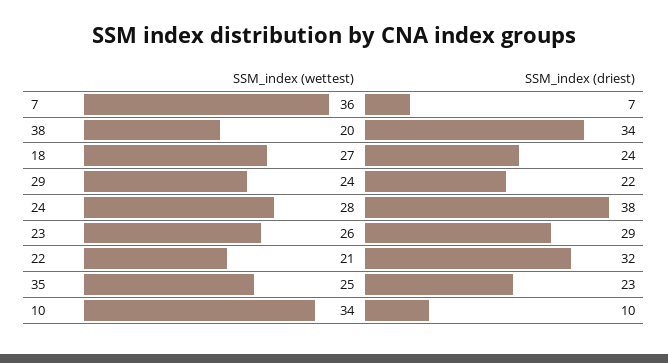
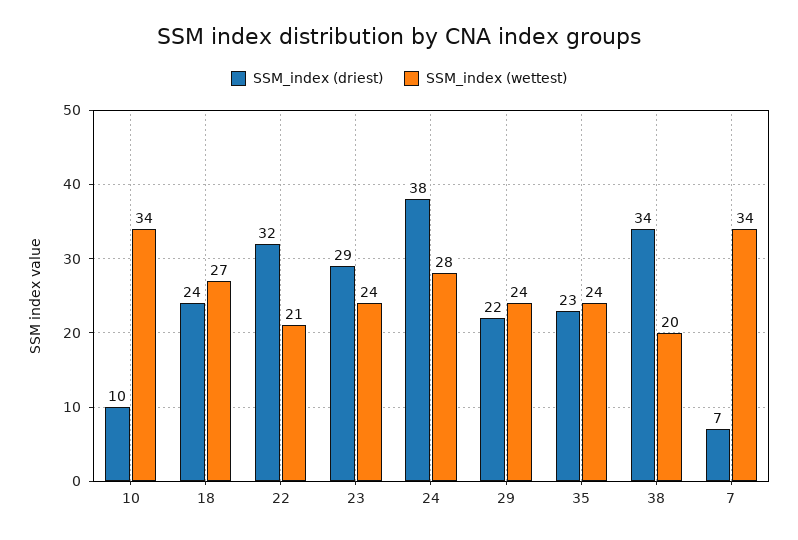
SSM_index (wettest), 7: 36 -> 34
SSM_index (wettest), 23: 26 -> 24
SSM_index (wettest), 35: 25 -> 24

